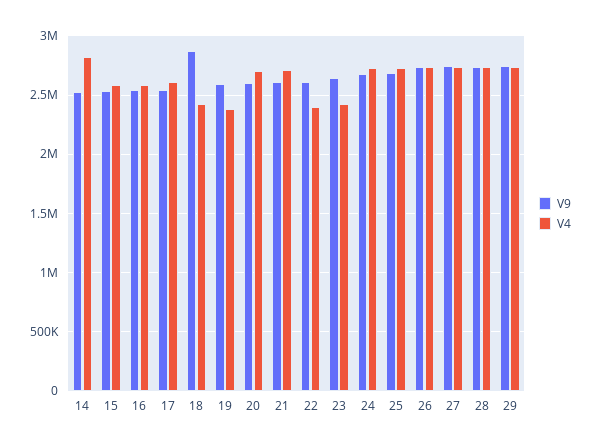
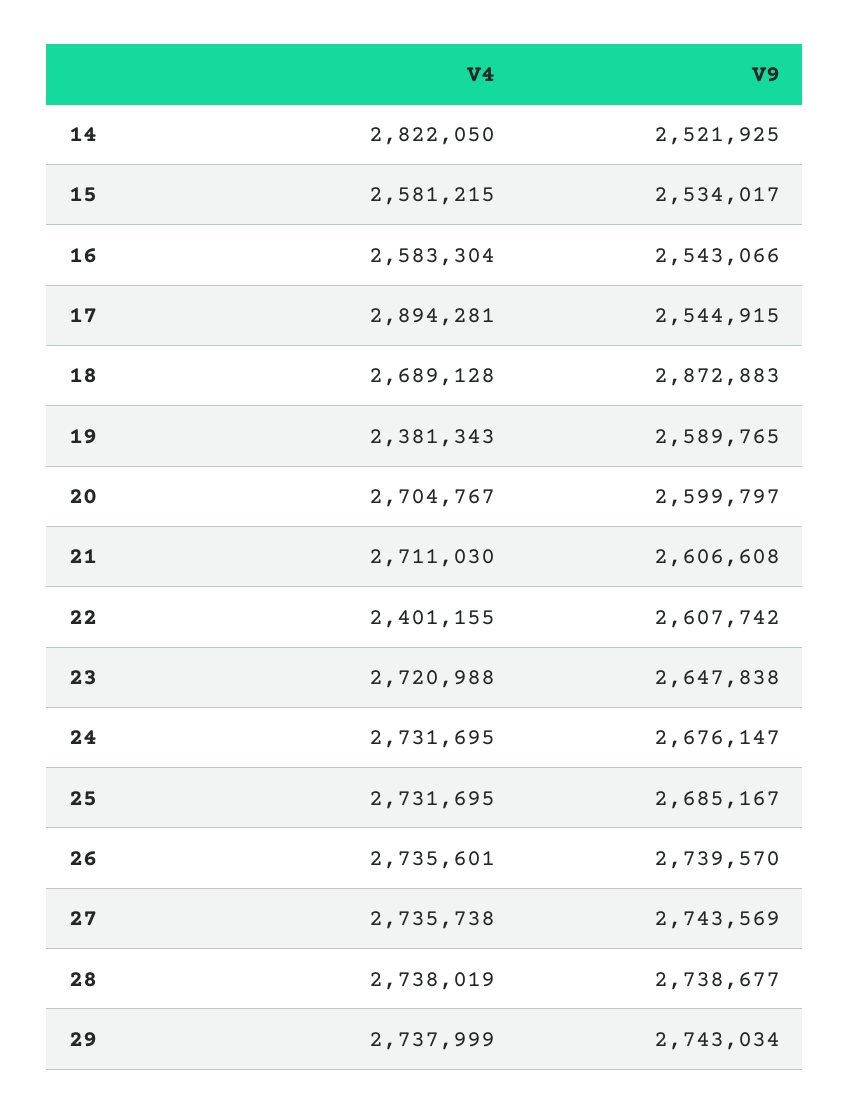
V4, 17: 2600000 -> 2894281
V4, 18: 2400000 -> 2689128
V4, 23: 2400000 -> 2720988

